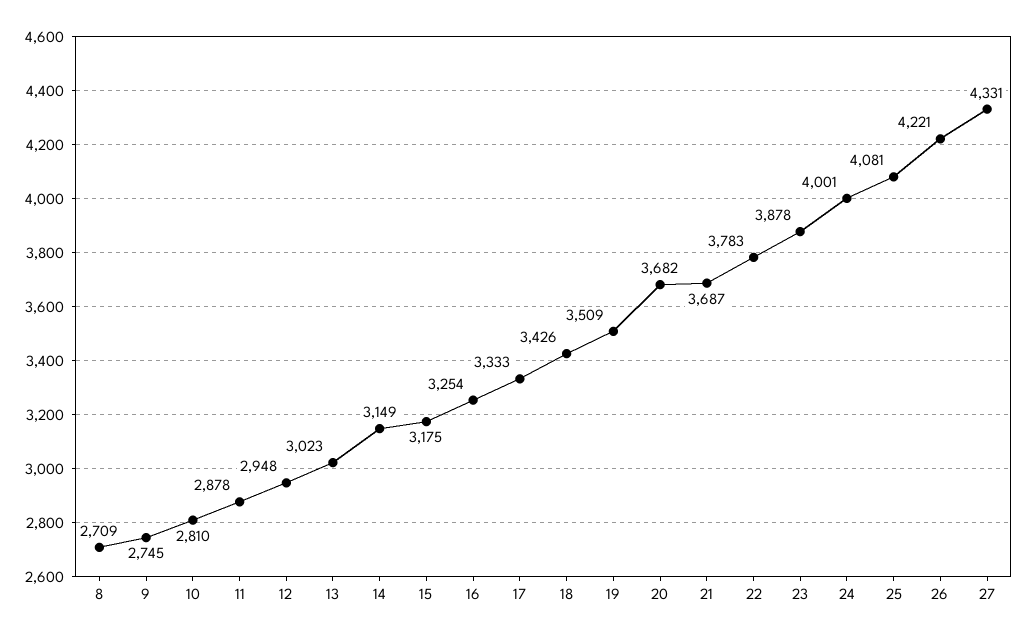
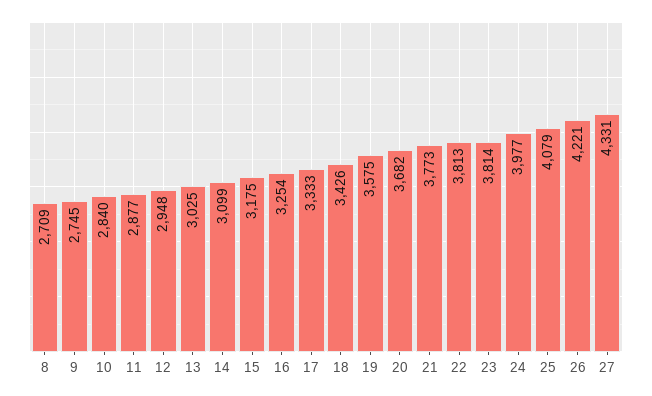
10: 2810 -> 2840
11: 2878 -> 2877
13: 3023 -> 3025
14: 3149 -> 3099
19: 3509 -> 3575
21: 3687 -> 3773
22: 3783 -> 3813
23: 3878 -> 3814
24: 4001 -> 3977
25: 4081 -> 4079

